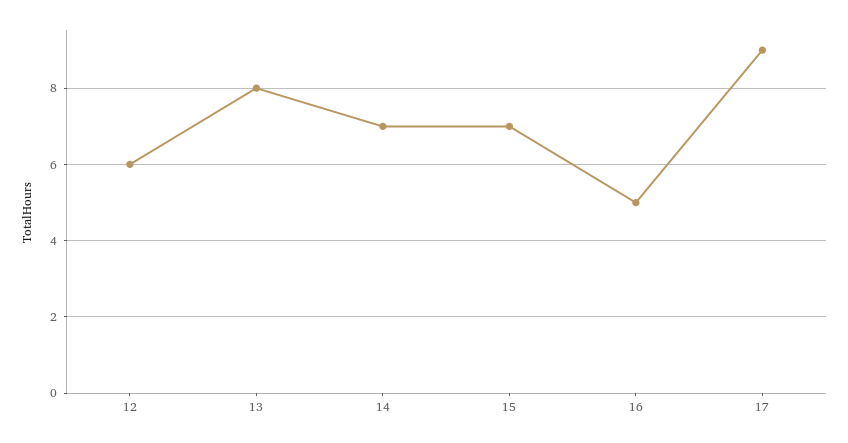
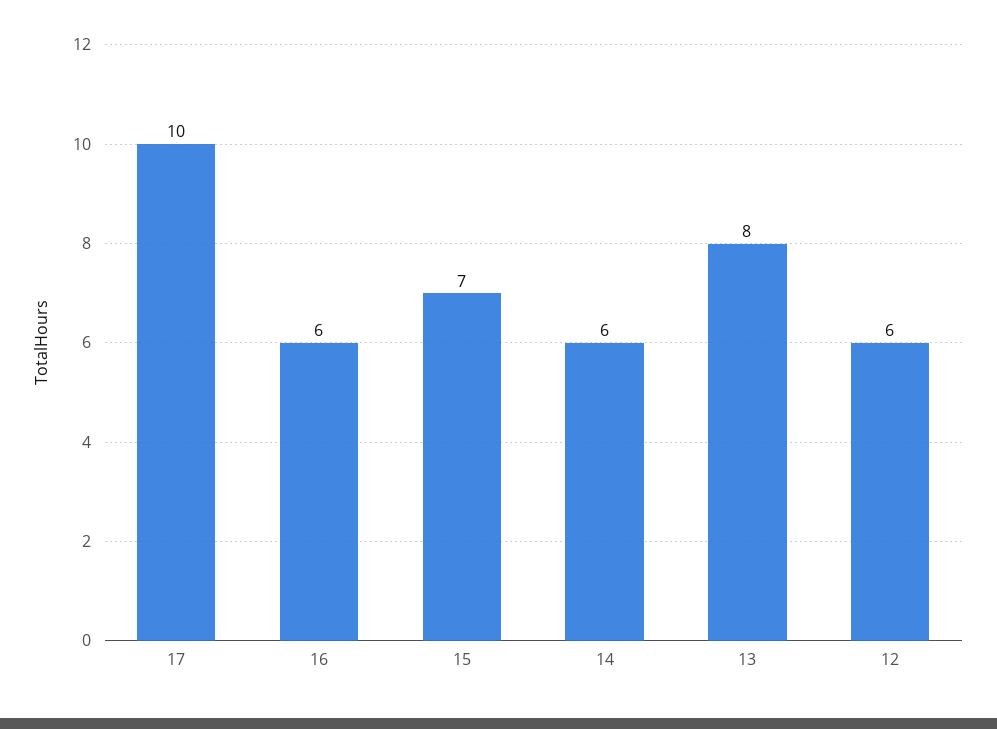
14: 7 -> 6
16: 5 -> 6
17: 9 -> 10

